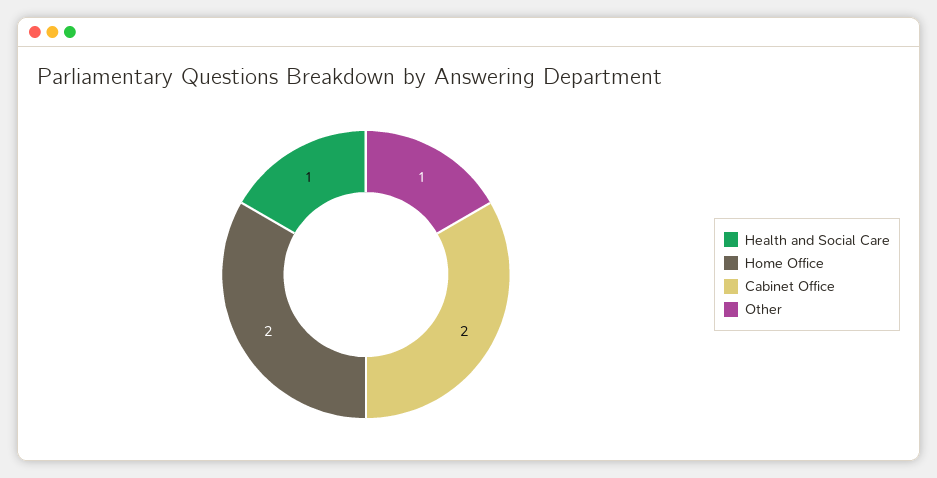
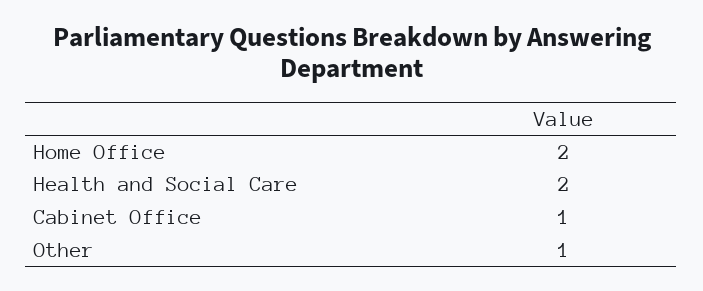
Health and Social Care: 1 -> 2
Cabinet Office: 2 -> 1

